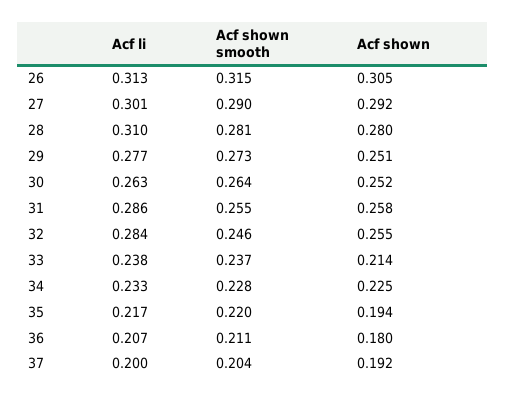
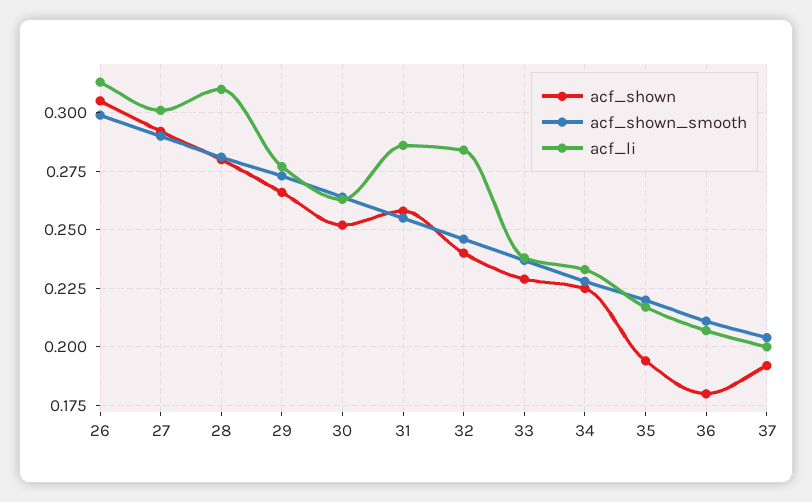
Acf shown smooth, 26: 0.315 -> 0.3
Acf shown, 29: 0.251 -> 0.265
Acf shown, 32: 0.255 -> 0.24
Acf shown, 33: 0.214 -> 0.23

